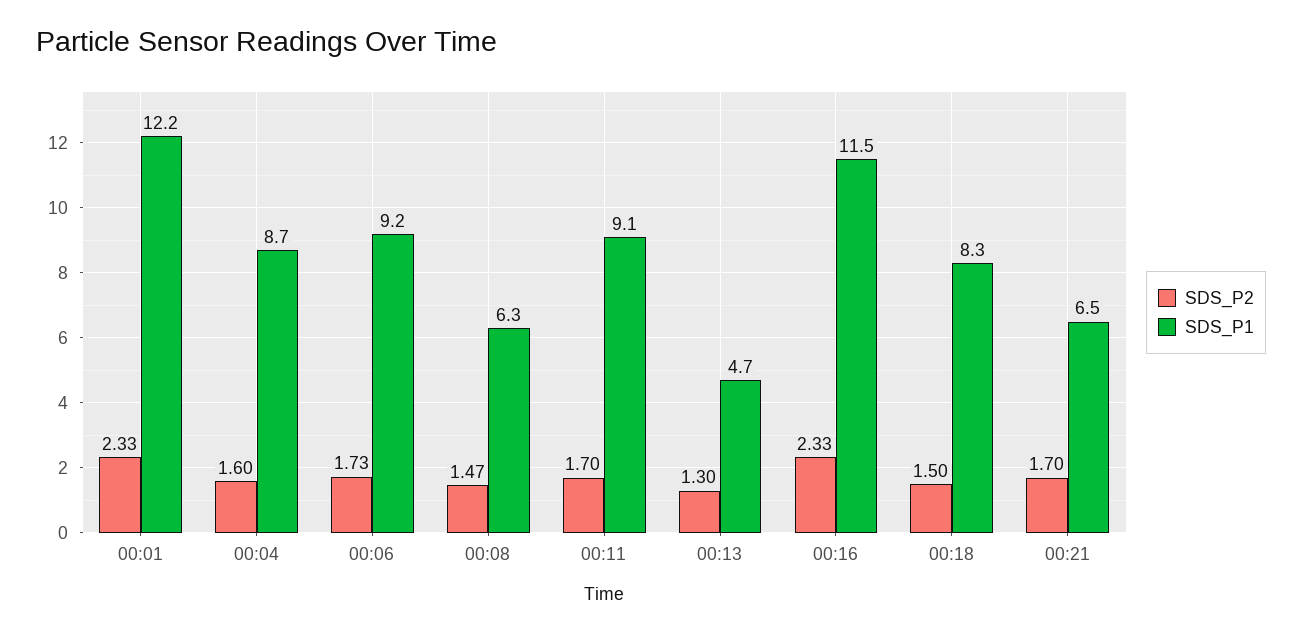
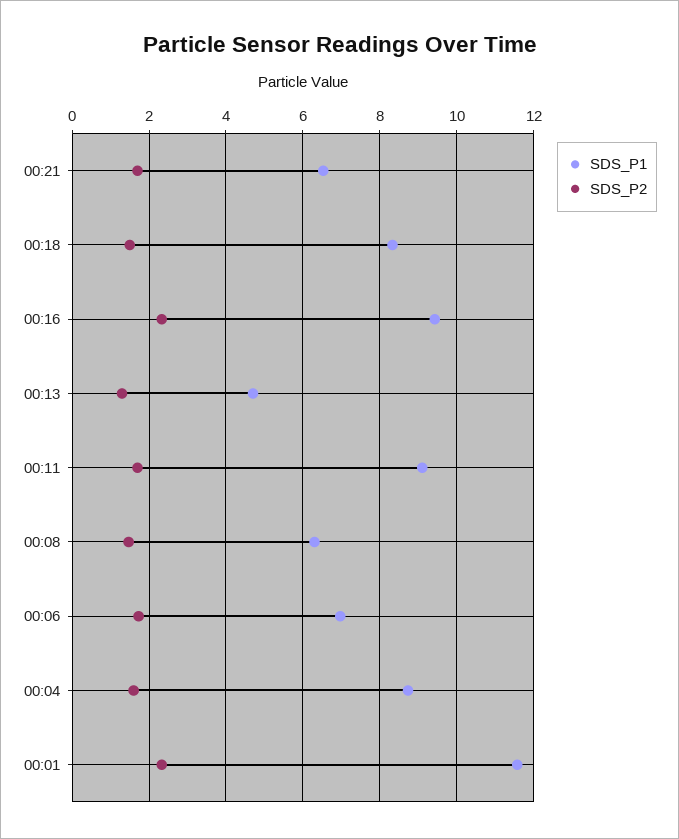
SDS_P1, 00:01: 12.2 -> 11.6
SDS_P1, 00:06: 9.2 -> 7
SDS_P1, 00:16: 11.5 -> 9.4

